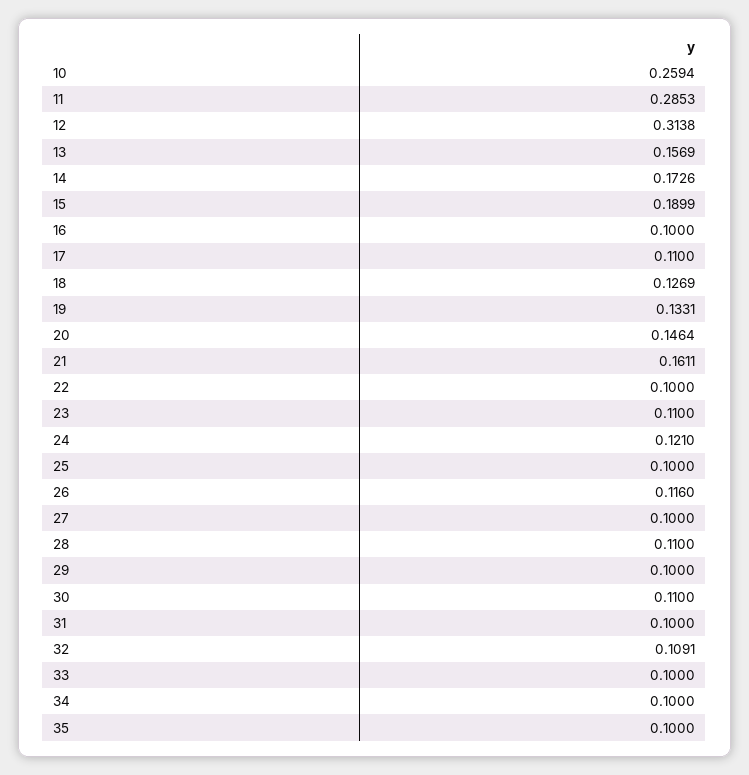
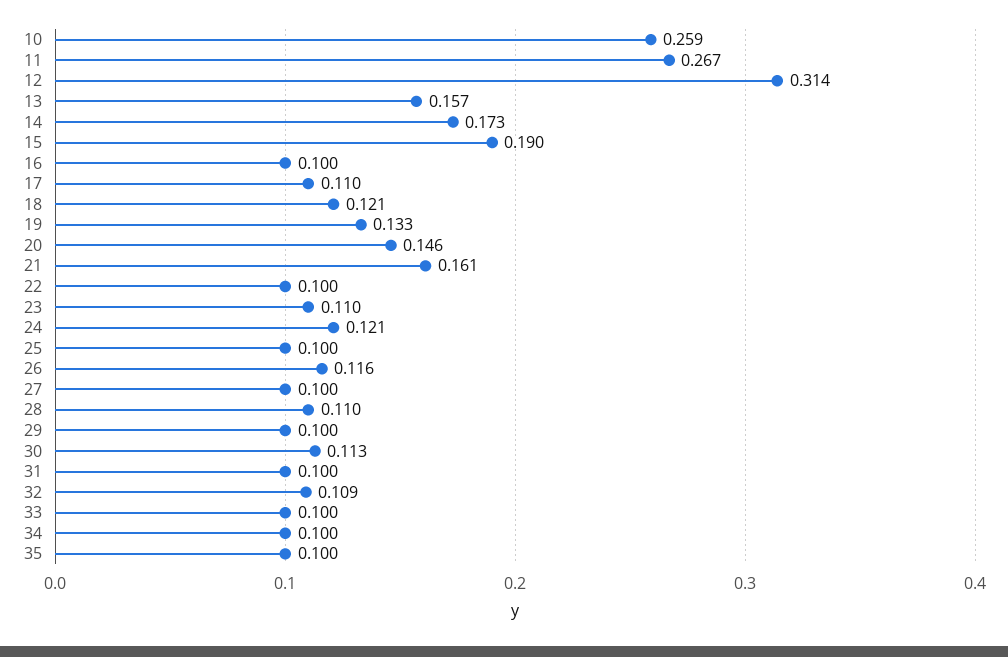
11: 0.2853 -> 0.267
18: 0.1269 -> 0.121
30: 0.11 -> 0.113

